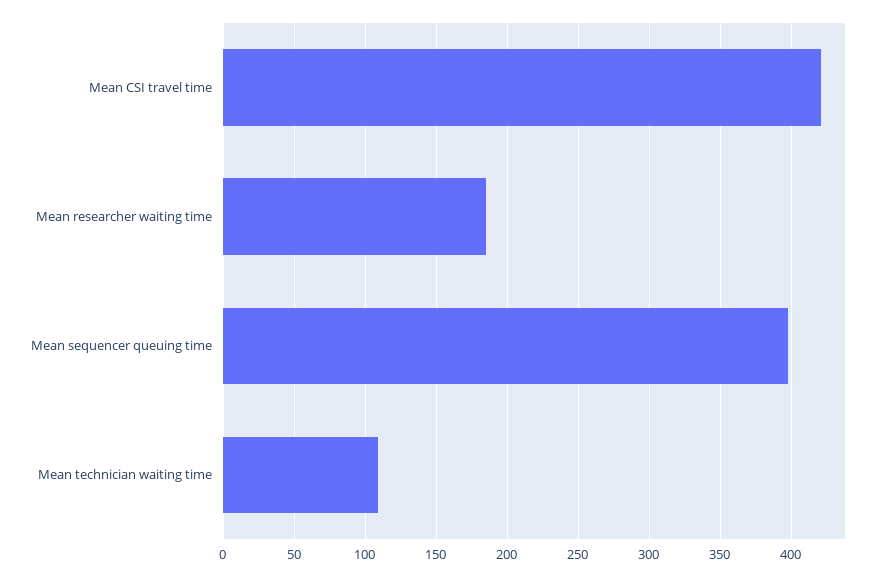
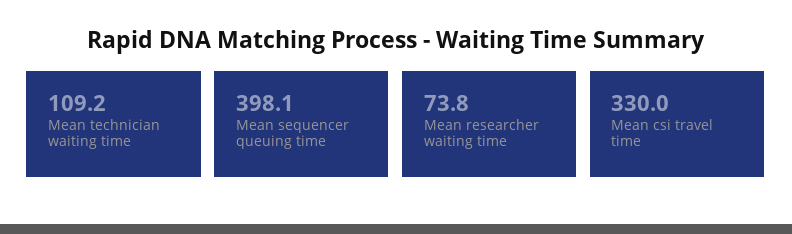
Mean CSI travel time: 420 -> 330
Mean researcher waiting time: 185 -> 73.8

